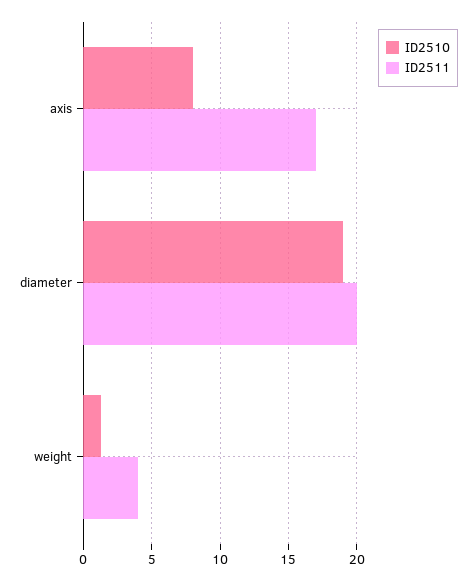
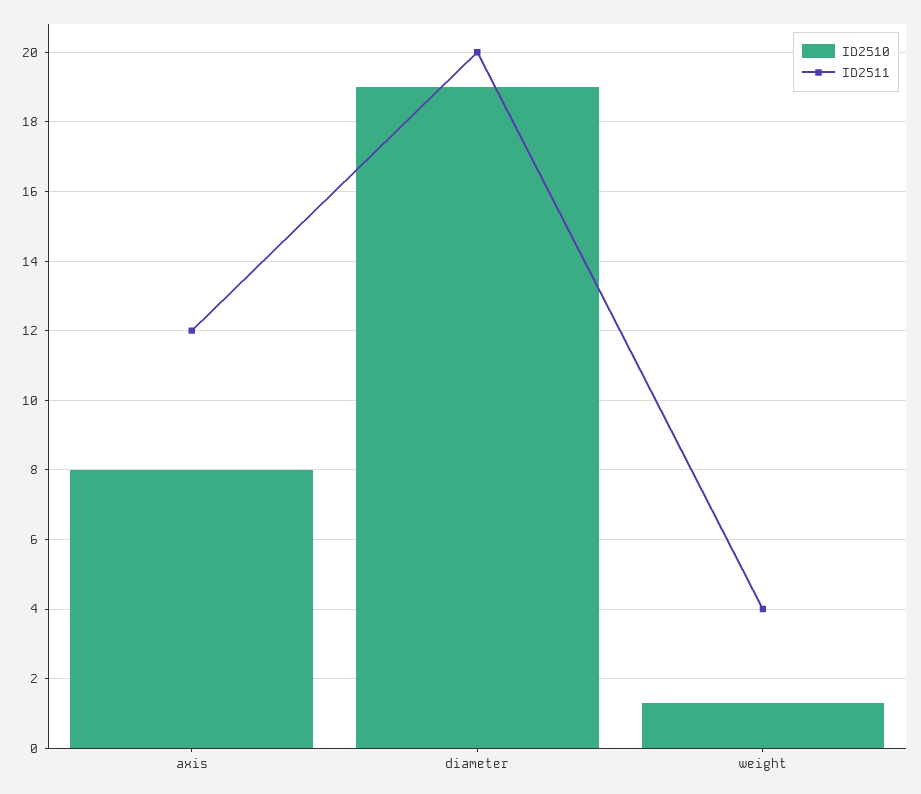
ID2511, axis: 17 -> 12

